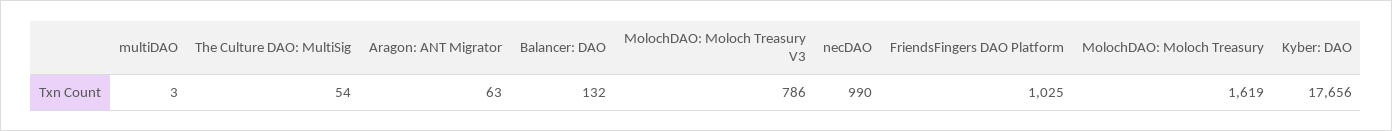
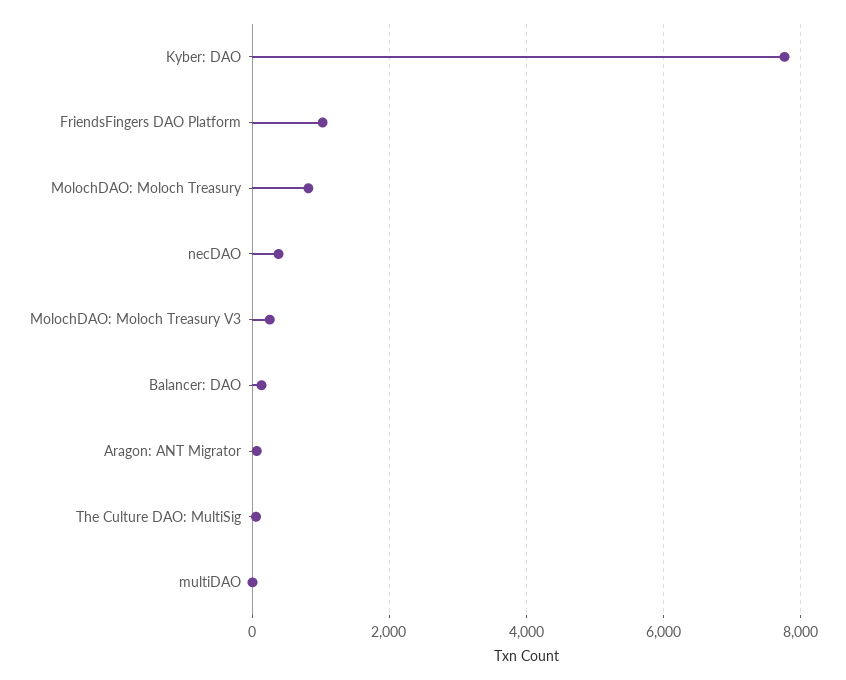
MolochDAO: Moloch Treasury V3: 786 -> 200
necDAO: 990 -> 400
MolochDAO: Moloch Treasury: 1619 -> 800
Kyber: DAO: 17656 -> 7800

